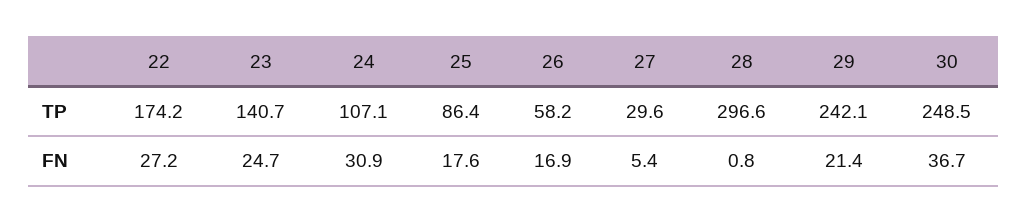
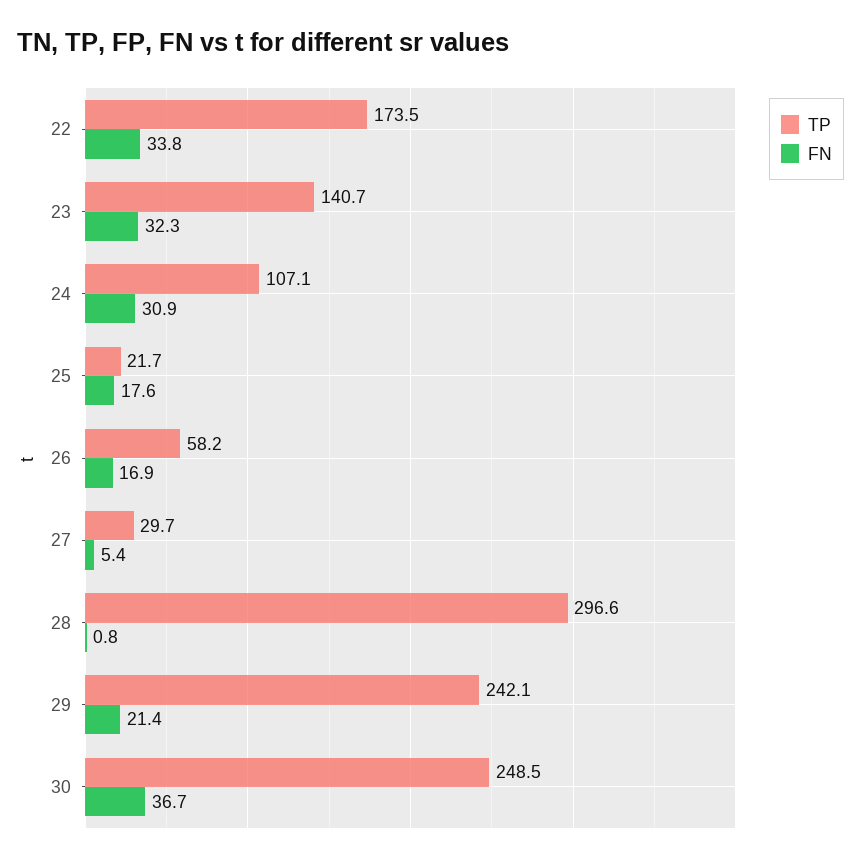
TP, 22: 174.2 -> 173.5
TP, 25: 86.4 -> 21.7
TP, 27: 29.6 -> 29.7
FN, 22: 27.2 -> 33.8
FN, 23: 24.7 -> 32.3

